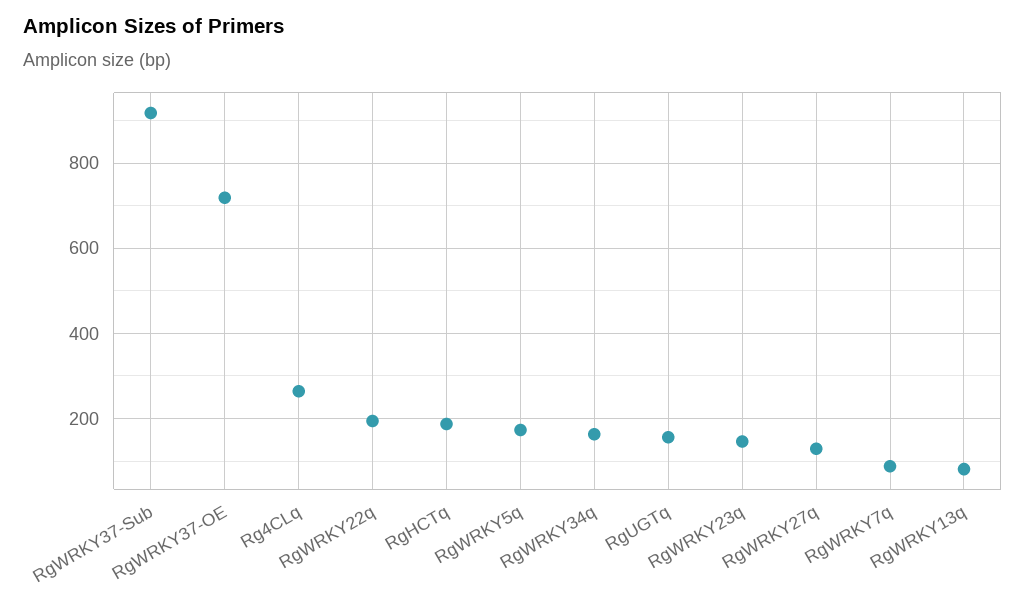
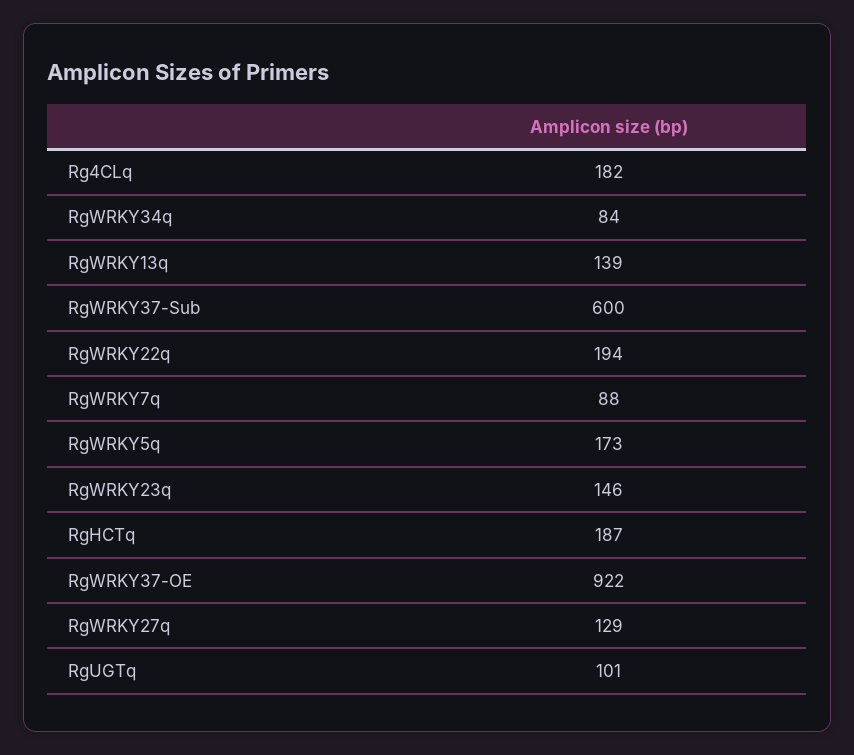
RgWRKY37-Sub: 920 -> 600
RgWRKY37-OE: 720 -> 922
Rg4CLq: 260 -> 182
RgWRKY34q: 160 -> 84
RgUGTq: 160 -> 101
RgWRKY13q: 80 -> 139

